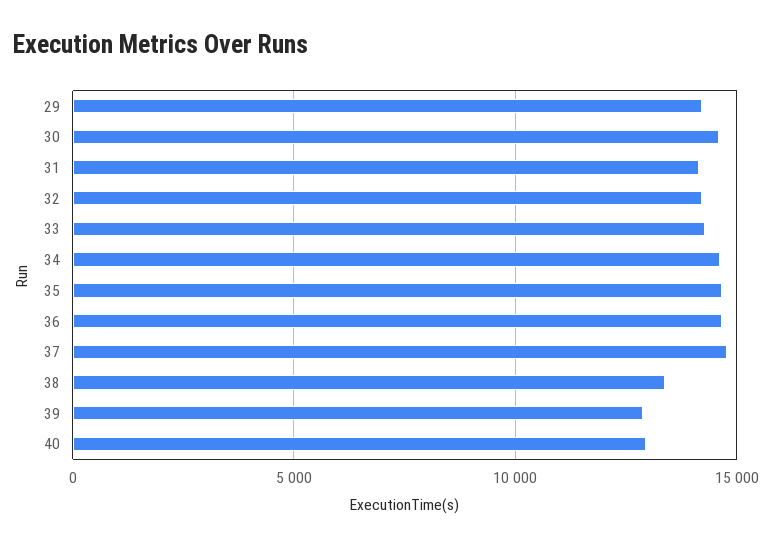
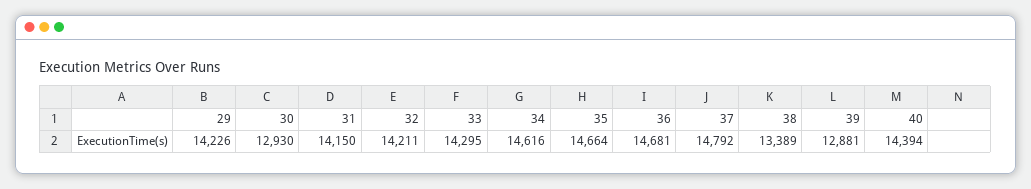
30: 14500 -> 12930
40: 13000 -> 14394

